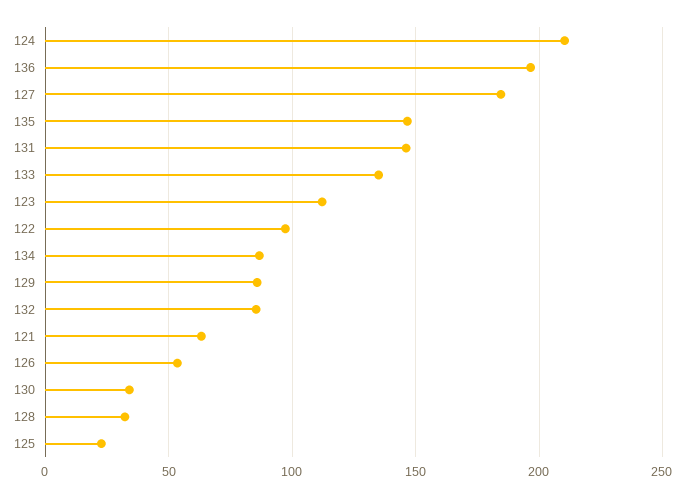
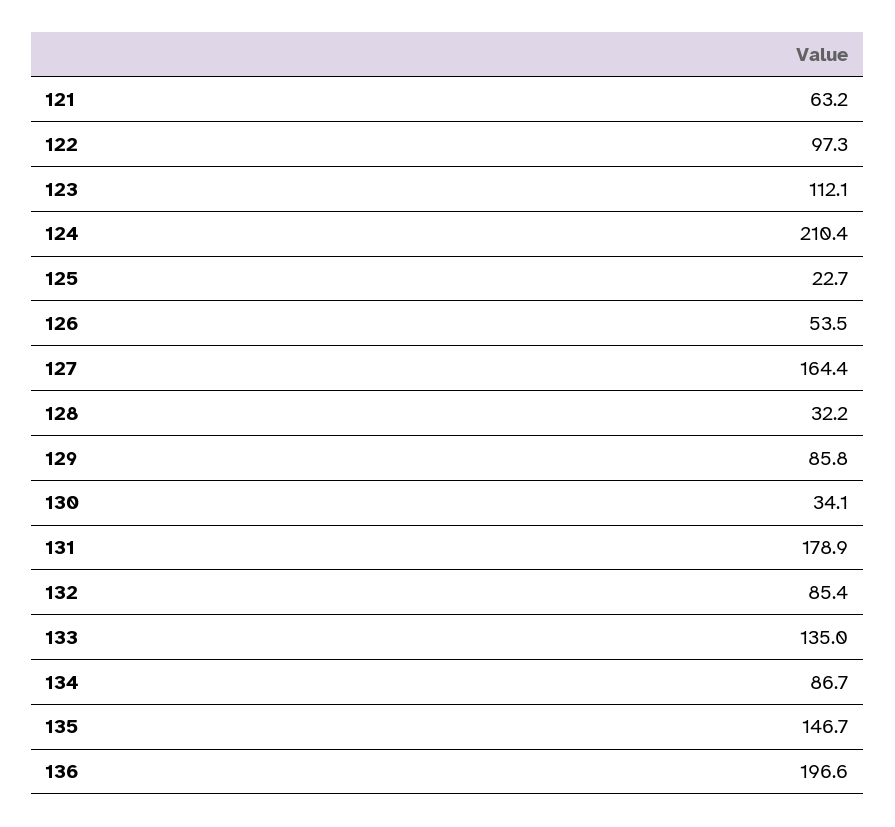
127: 185 -> 164.4
131: 145 -> 178.9

